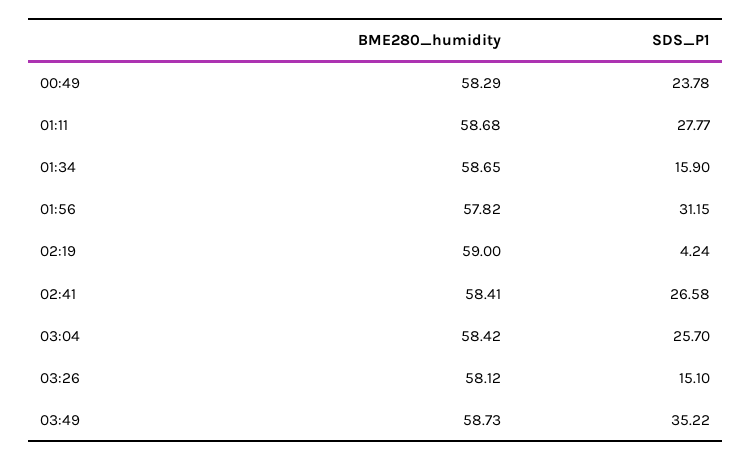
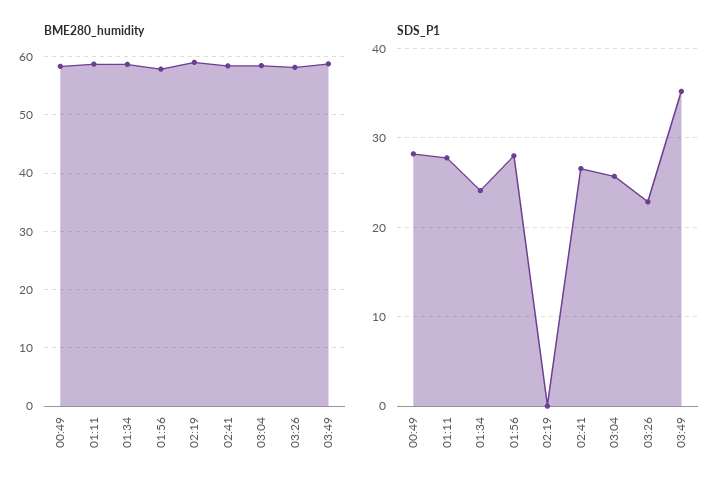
SDS_P1, 00:49: 23.78 -> 28
SDS_P1, 01:34: 15.9 -> 24
SDS_P1, 01:56: 31.15 -> 28
SDS_P1, 02:19: 4.24 -> 0
SDS_P1, 03:26: 15.1 -> 23

